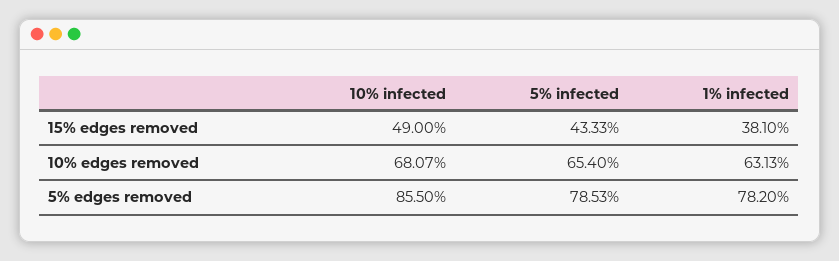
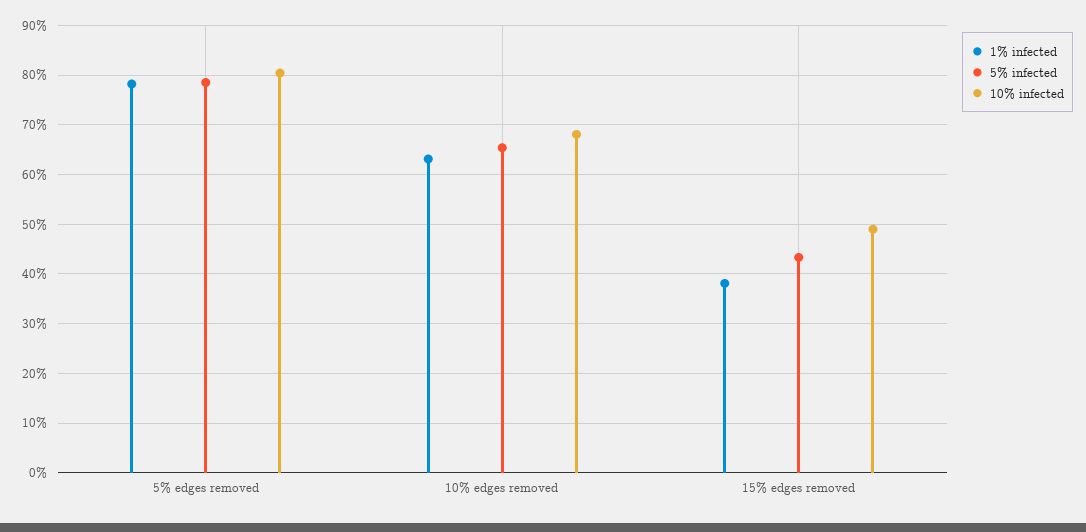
10% infected, 5% edges removed: 85.5 -> 80

